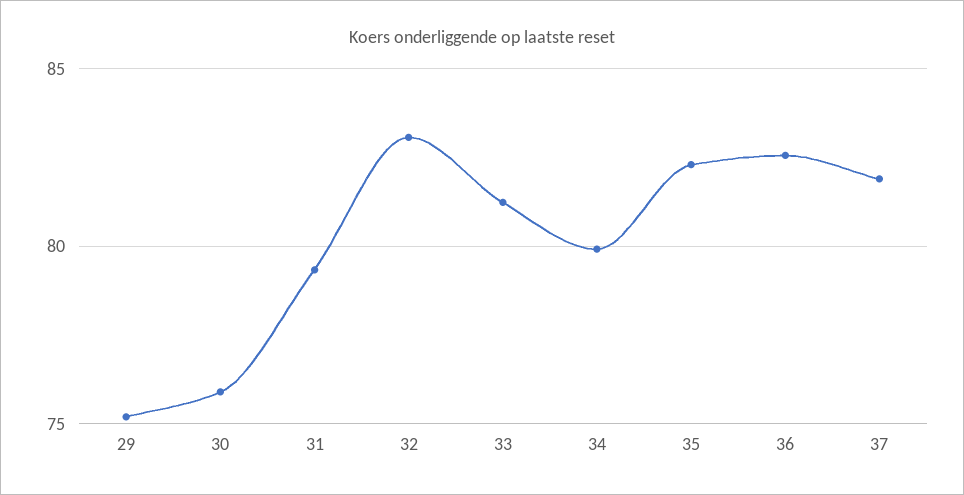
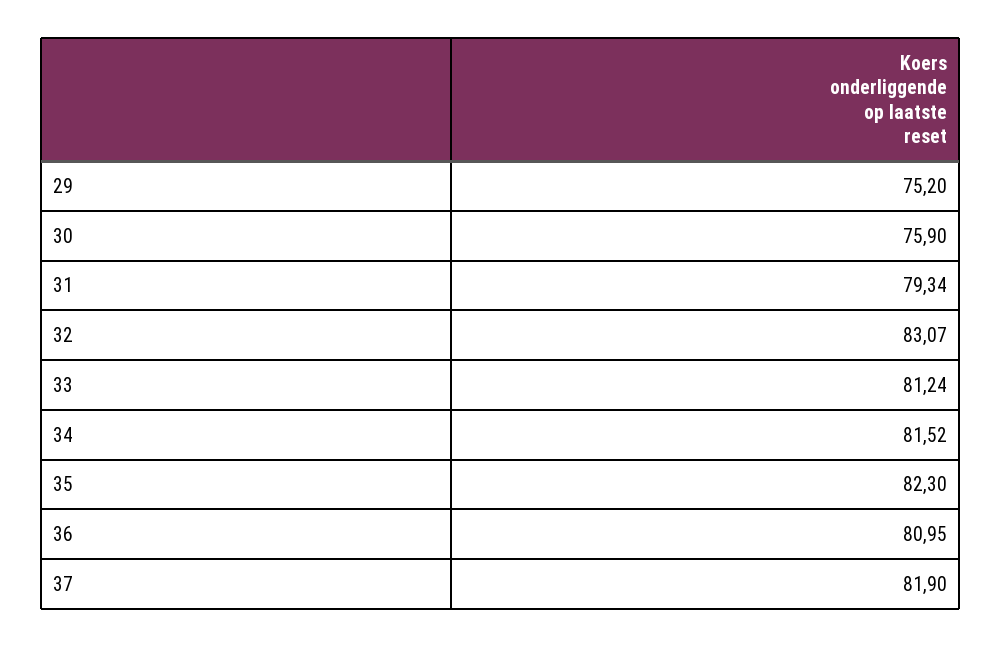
34: 80 -> 81.52
36: 82.5 -> 80.95

